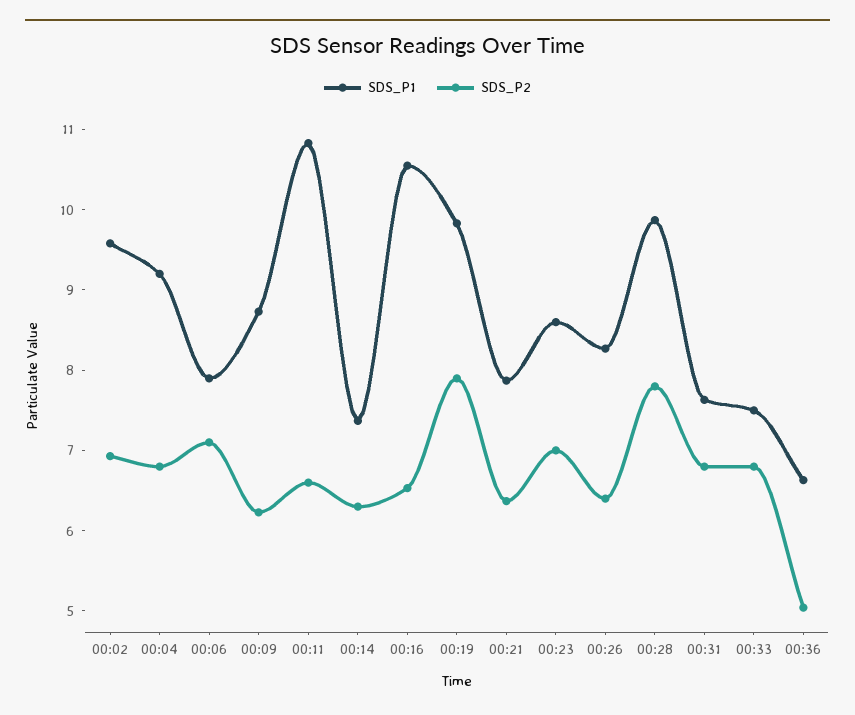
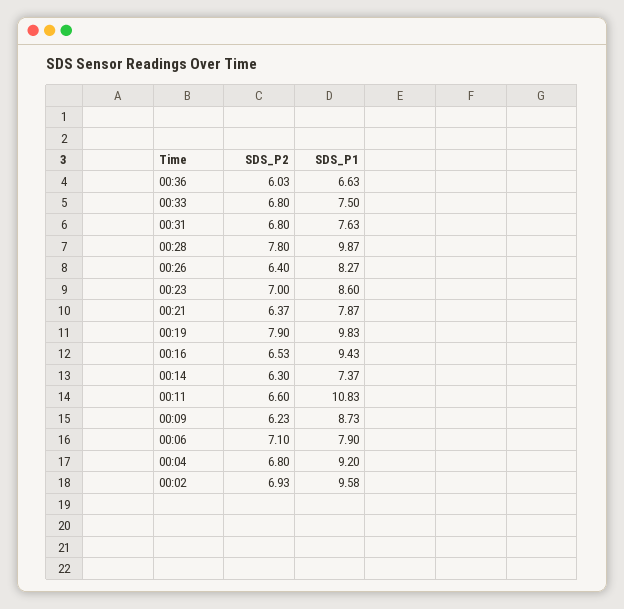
SDS_P1, 00:16: 10.6 -> 9.43
SDS_P2, 00:36: 5 -> 6.03

